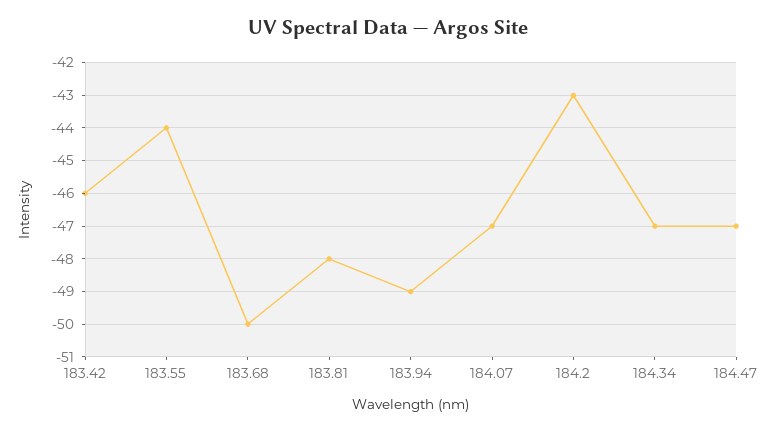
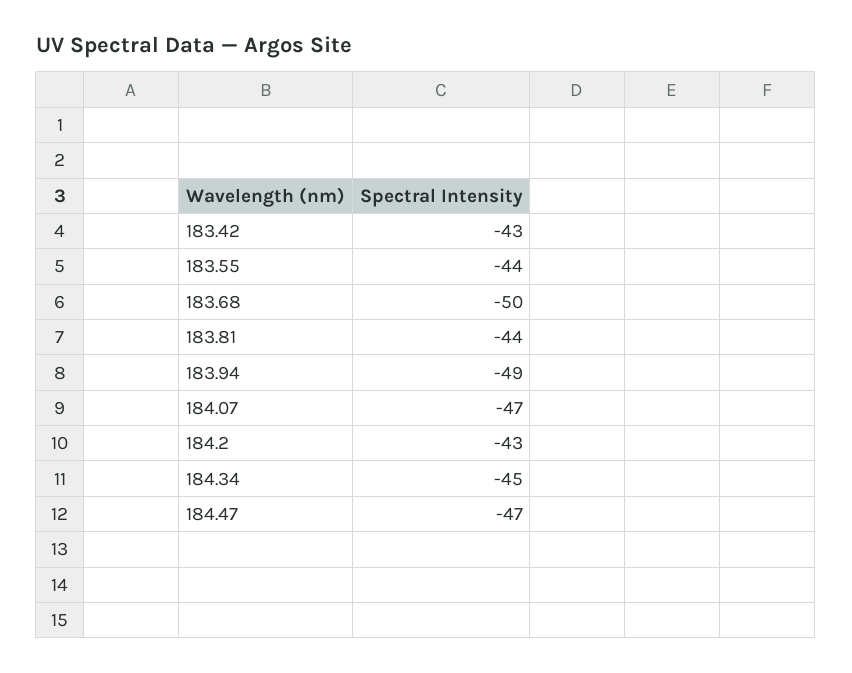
183.42: -46 -> -43
183.81: -48 -> -44
184.34: -47 -> -45

